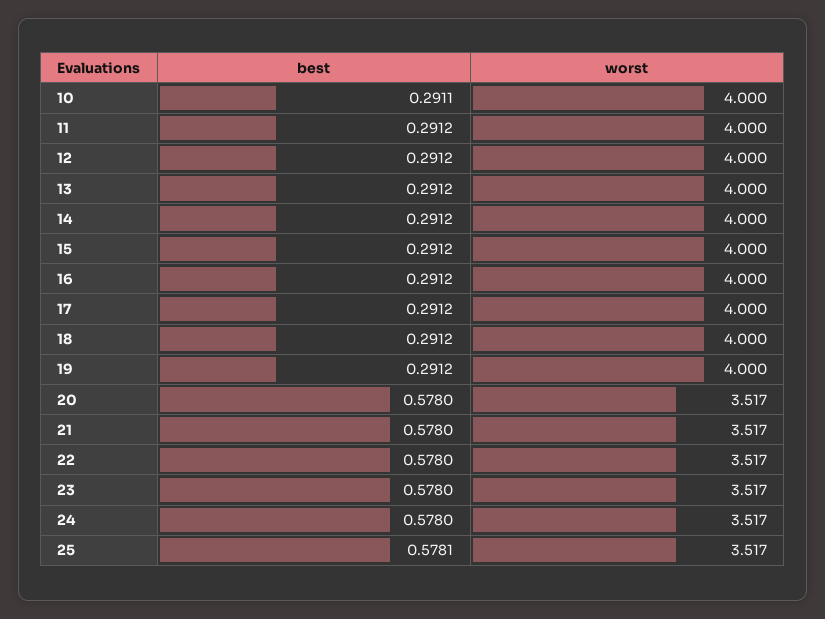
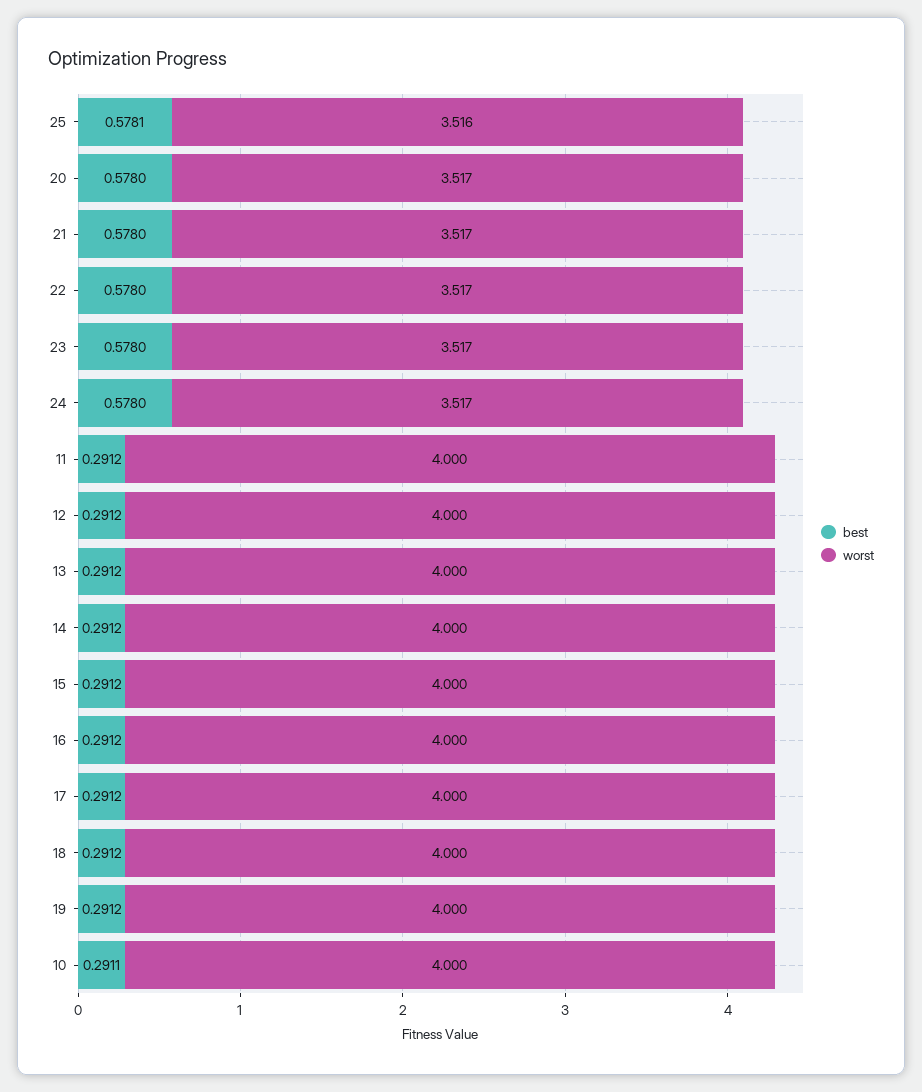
worst, 25: 3.517 -> 3.516

